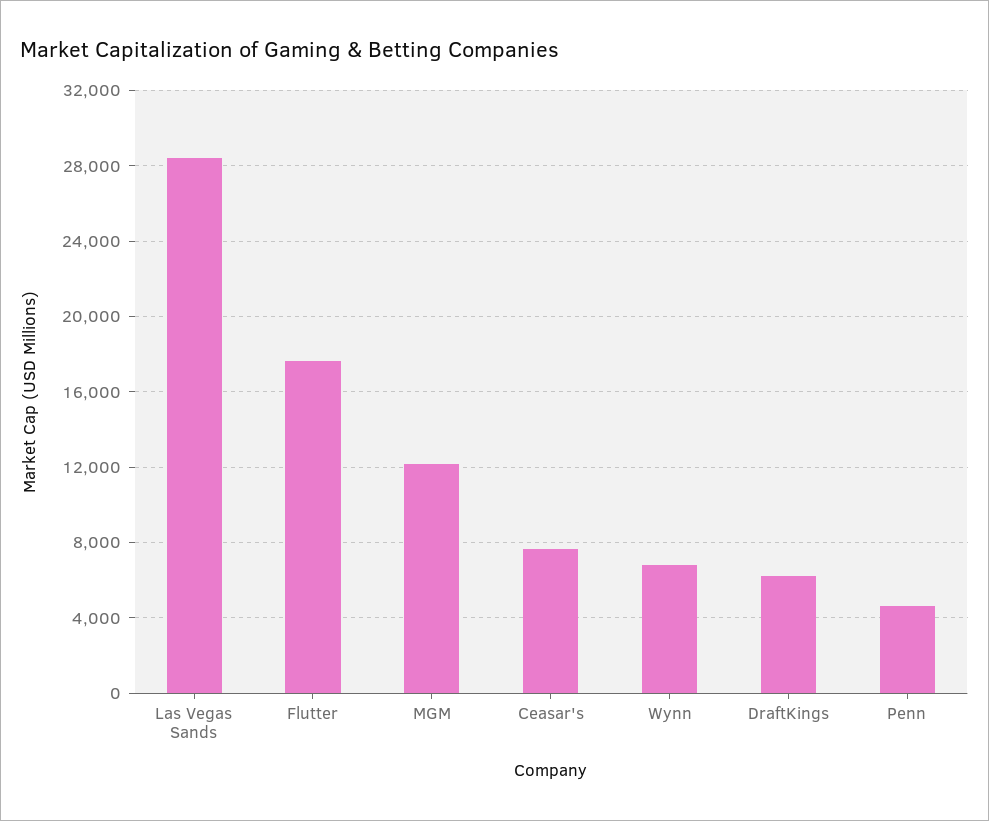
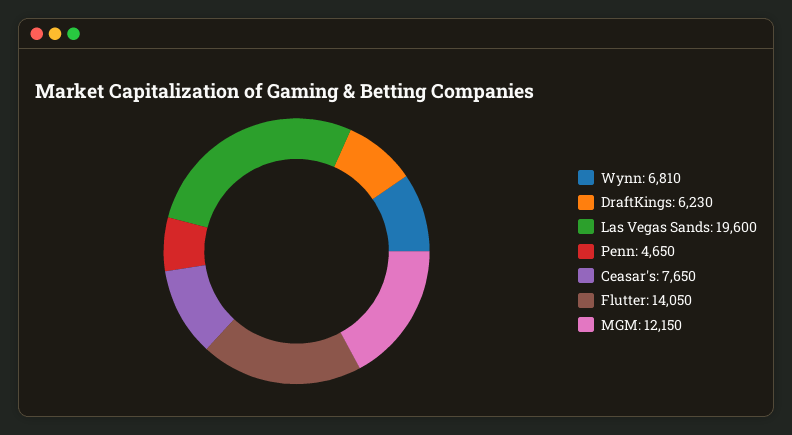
Las Vegas Sands: 28500 -> 19600
Flutter: 17500 -> 14050

